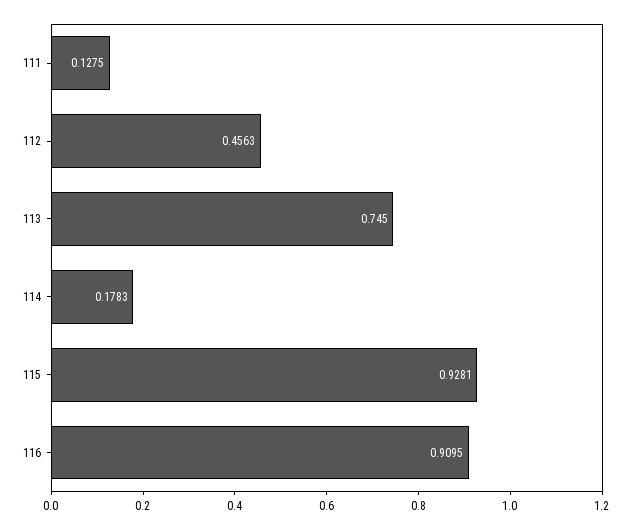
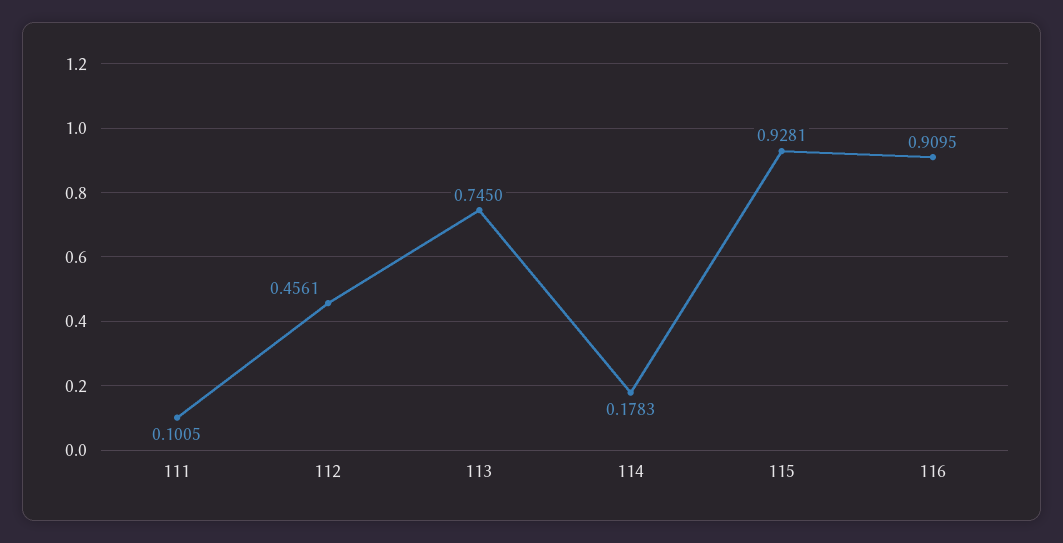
111: 0.1275 -> 0.1005
112: 0.4563 -> 0.4561

